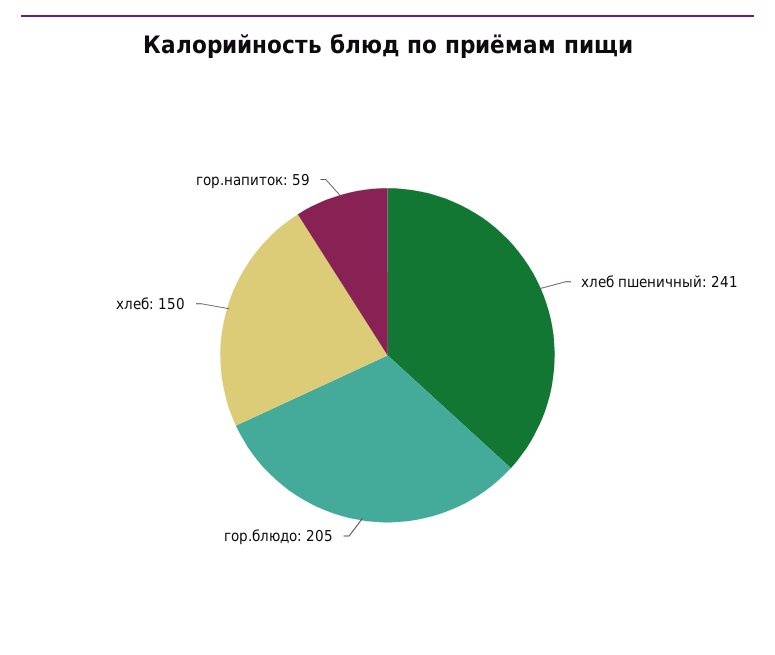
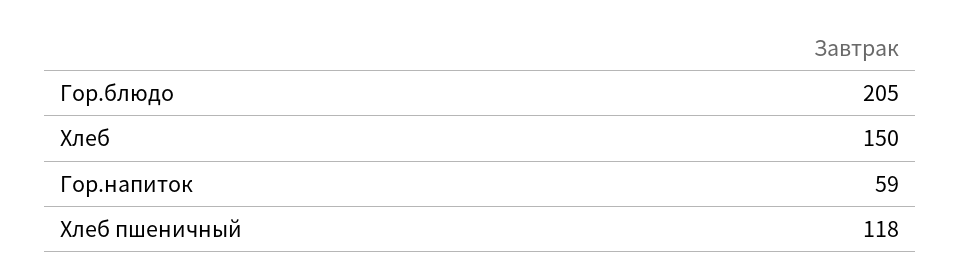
хлеб пшеничный: 241 -> 118

